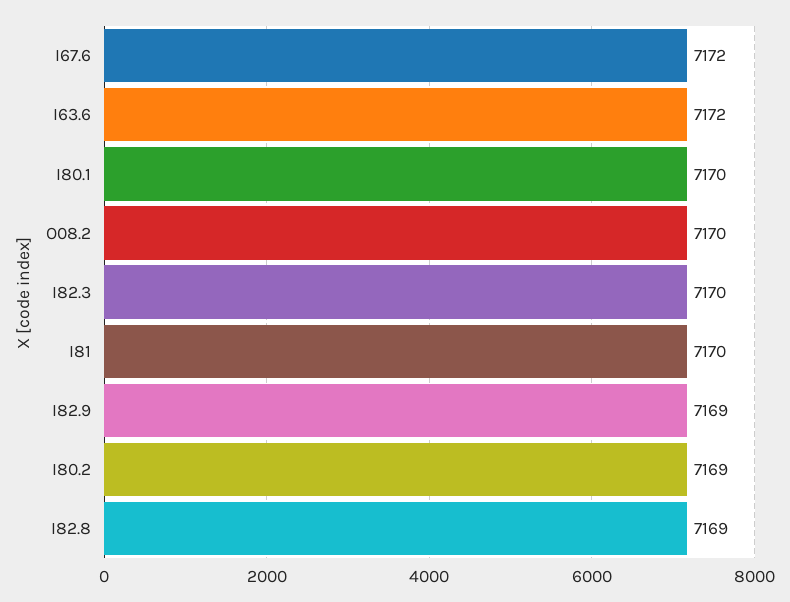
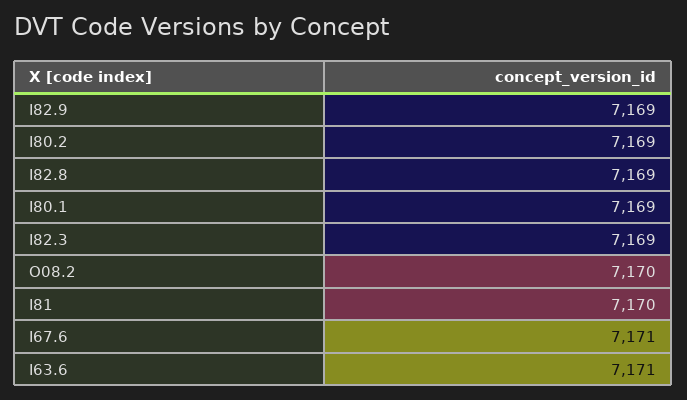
I67.6: 7172 -> 7171
I63.6: 7172 -> 7171
I80.1: 7170 -> 7169
I82.3: 7170 -> 7169

